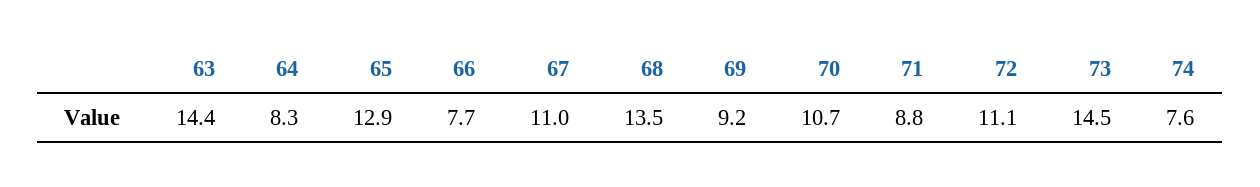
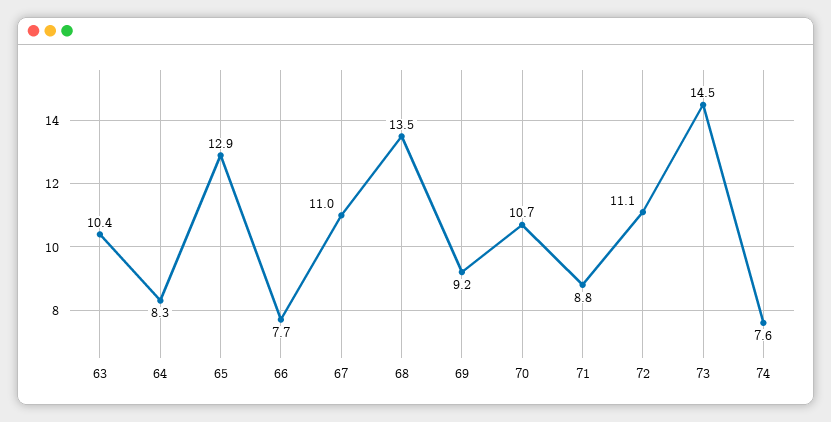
63: 14.4 -> 10.4

